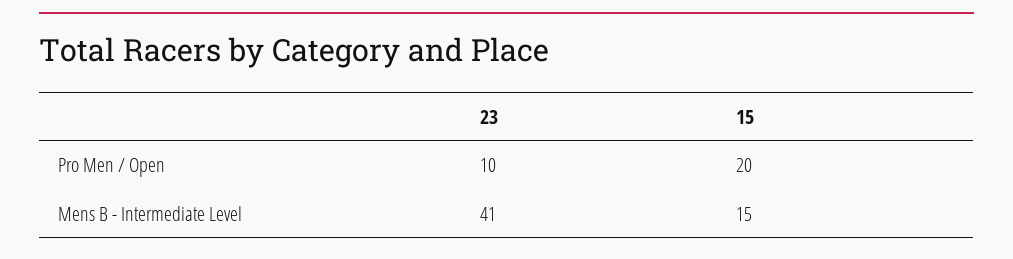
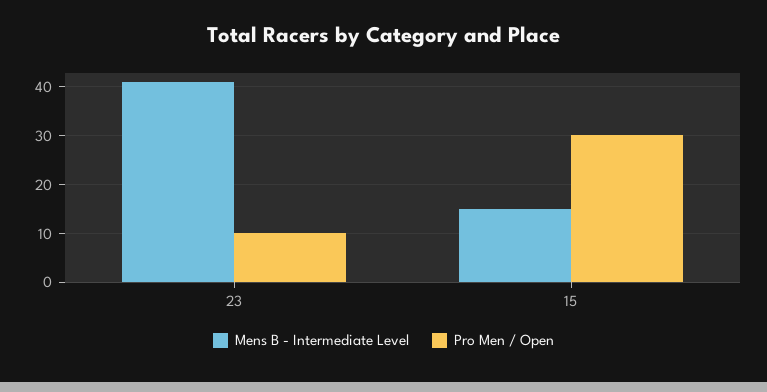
Pro Men / Open, 15: 20 -> 30

